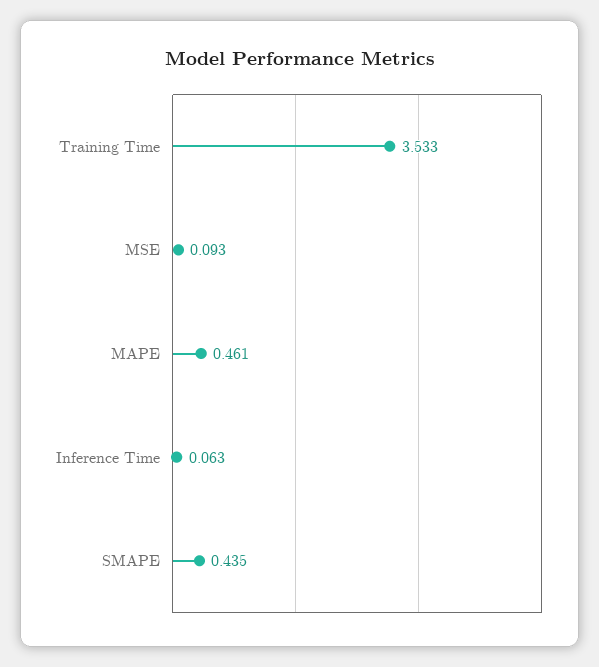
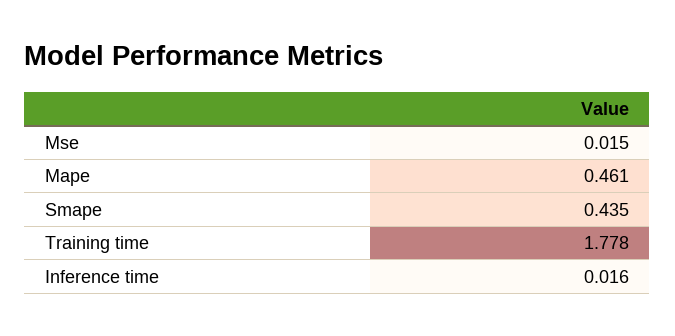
Training Time: 3.533 -> 1.778
MSE: 0.093 -> 0.015
Inference Time: 0.063 -> 0.016

